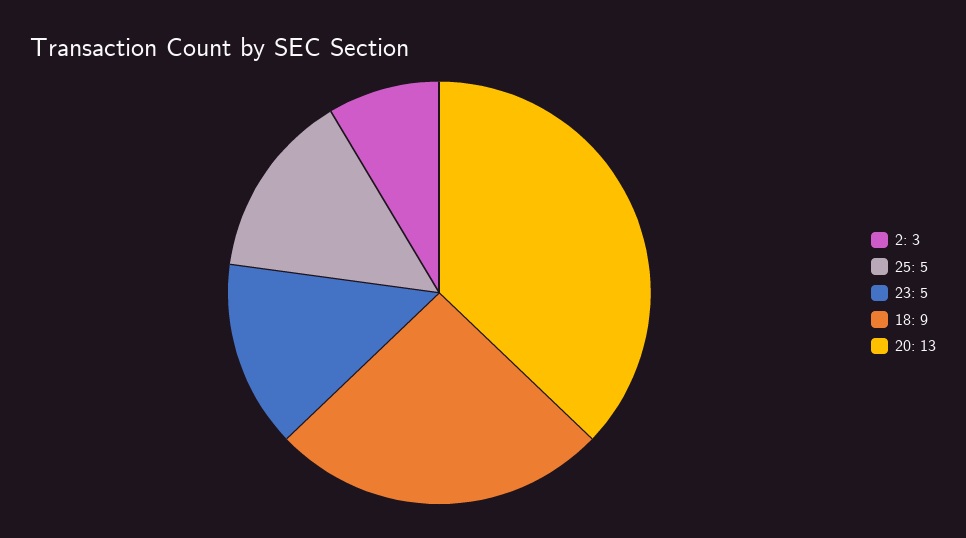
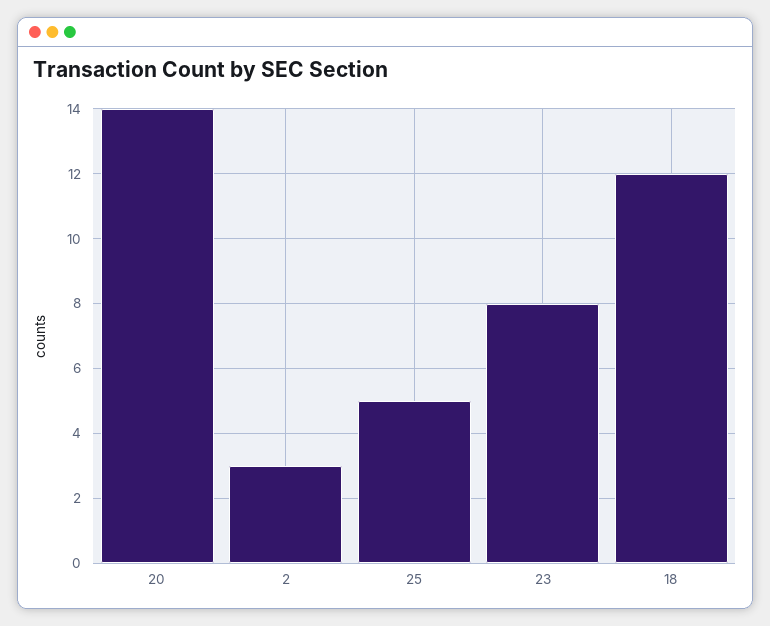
23: 5 -> 8
18: 9 -> 12
20: 13 -> 14

